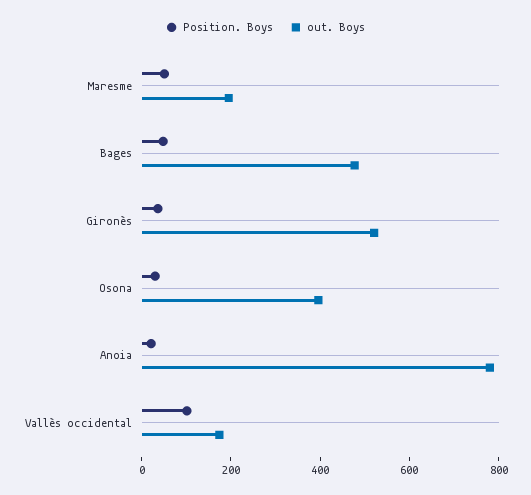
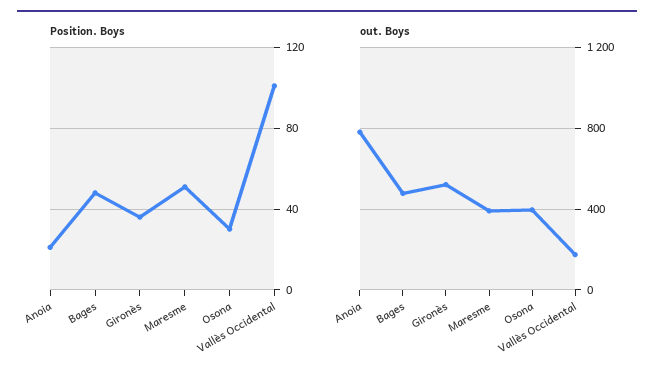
out. Boys, Maresme: 200 -> 400

